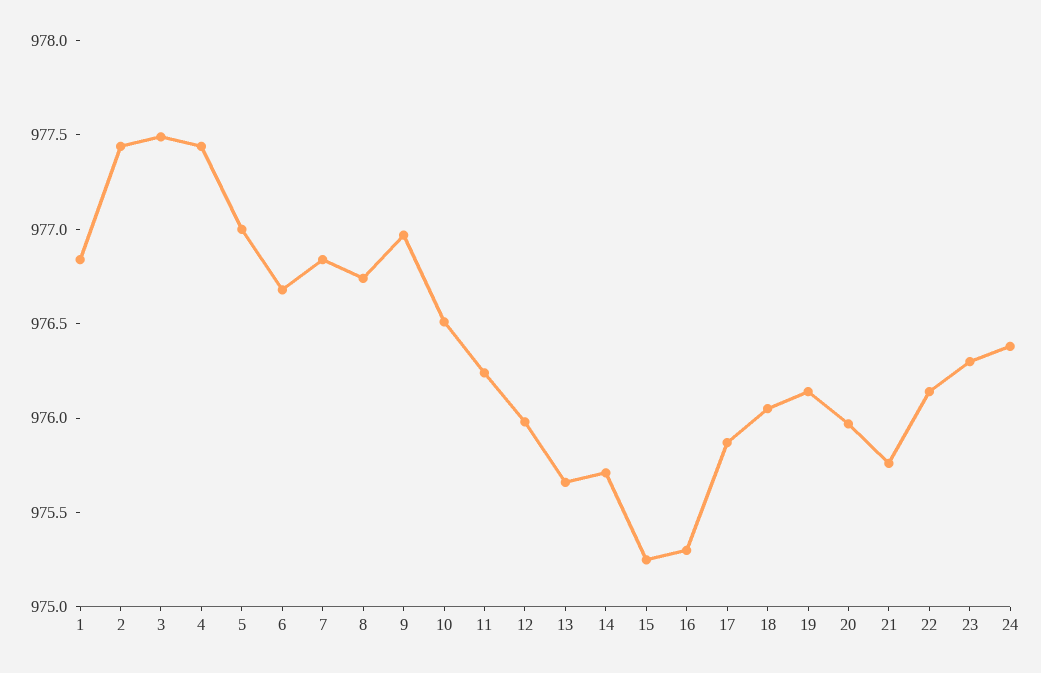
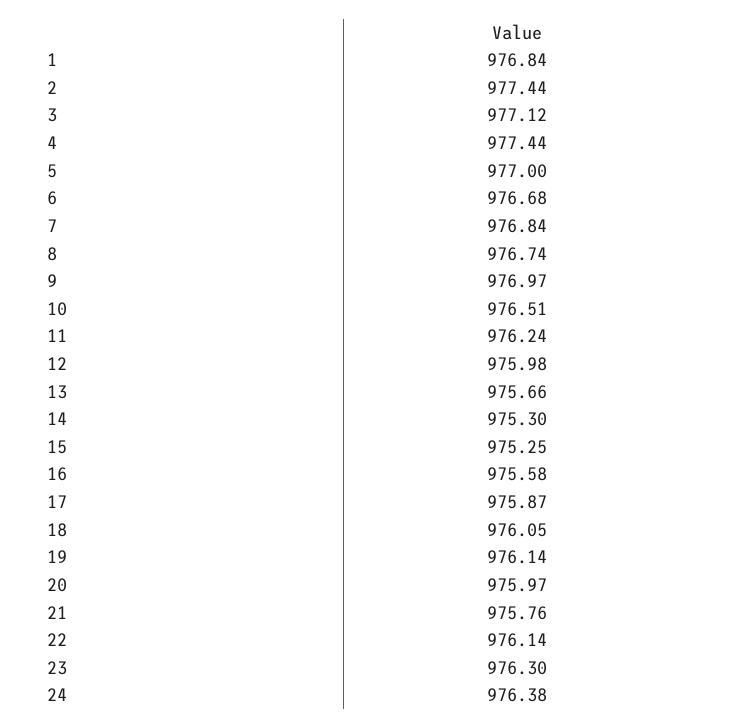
3: 977.5 -> 977.12
14: 975.7 -> 975.3
16: 975.3 -> 975.58

